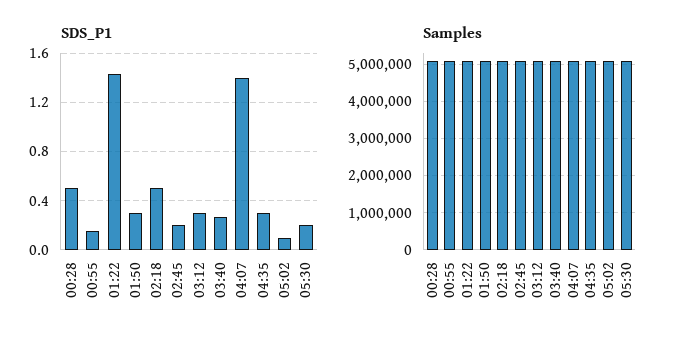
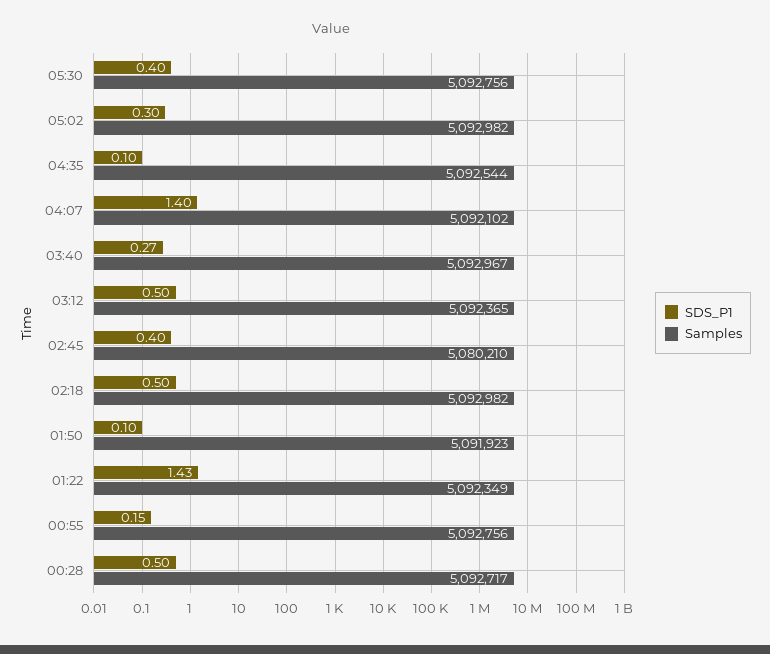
SDS_P1, 01:50: 0.3 -> 0.1
SDS_P1, 02:45: 0.2 -> 0.4
SDS_P1, 03:12: 0.3 -> 0.5
SDS_P1, 04:35: 0.3 -> 0.1
SDS_P1, 05:02: 0.1 -> 0.3
SDS_P1, 05:30: 0.2 -> 0.4

